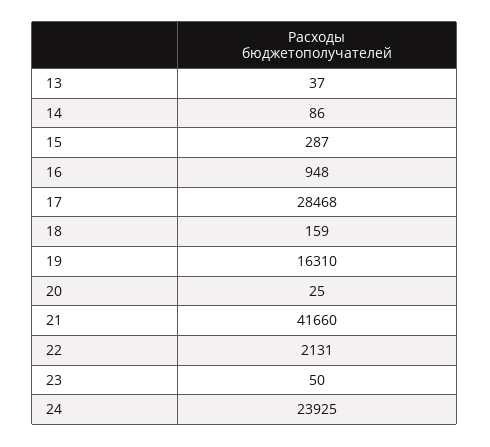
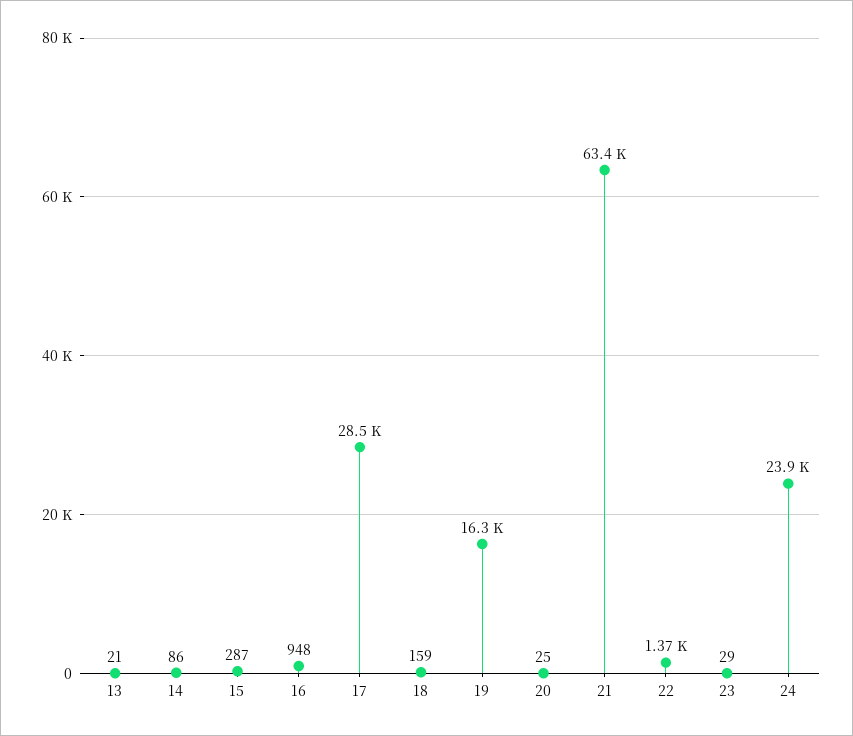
13: 37 -> 21
21: 41660 -> 63400
22: 2131 -> 1370
23: 50 -> 29

